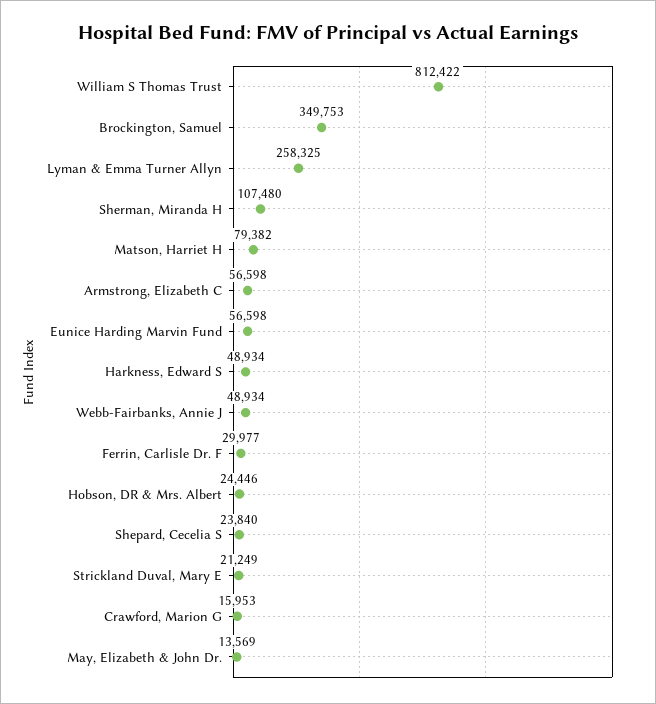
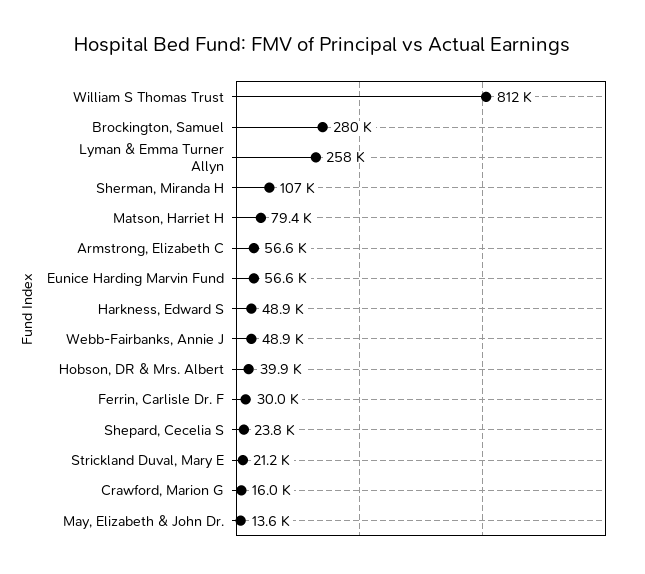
Brockington, Samuel: 349753 -> 280000
Hobson, DR & Mrs. Albert: 24446 -> 39900

